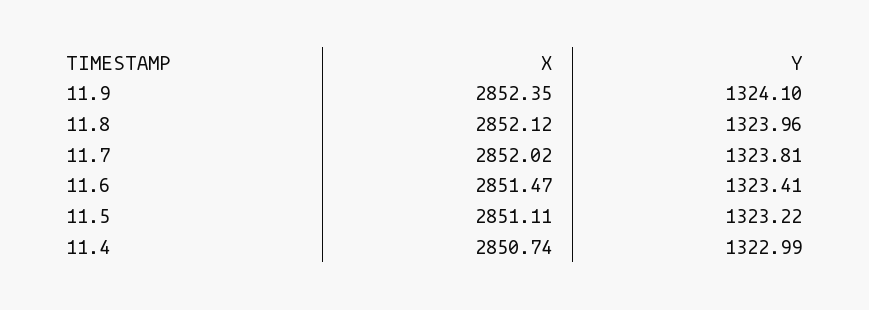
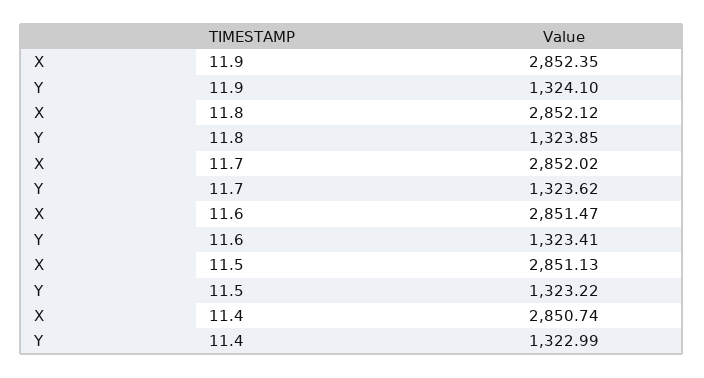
Y, 11.8: 1323.96 -> 1323.85
Y, 11.7: 1323.81 -> 1323.62
X, 11.5: 2851.11 -> 2851.13

